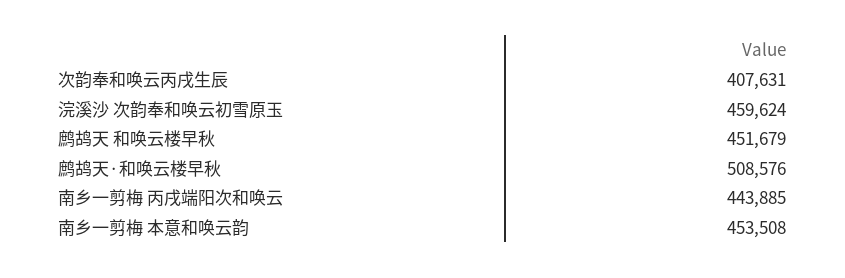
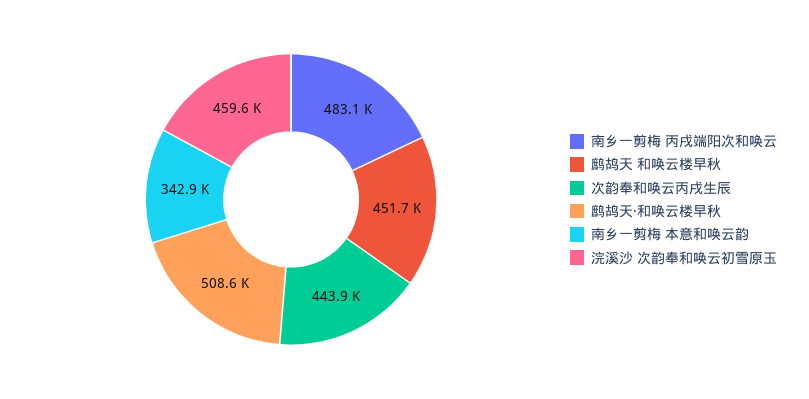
次韵奉和唤云丙戌生辰: 407631 -> 443900
南乡一剪梅 丙戌端阳次和唤云: 443885 -> 483100
南乡一剪梅 本意和唤云韵: 453508 -> 342900

